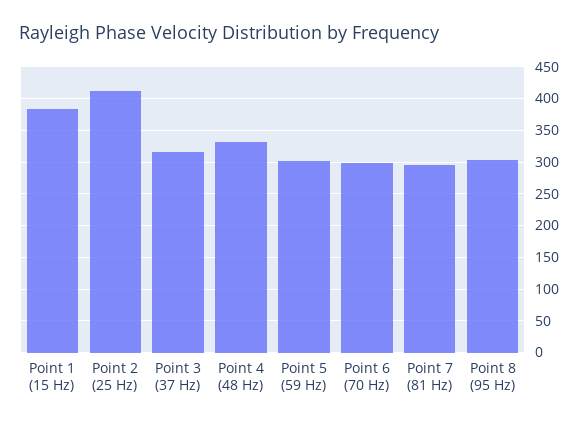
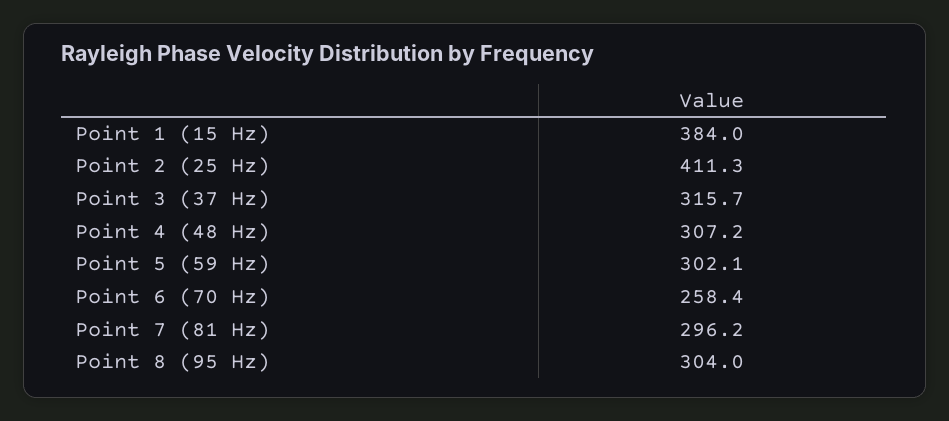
Point 4 (48 Hz): 330 -> 307.2
Point 6 (70 Hz): 300 -> 258.4

